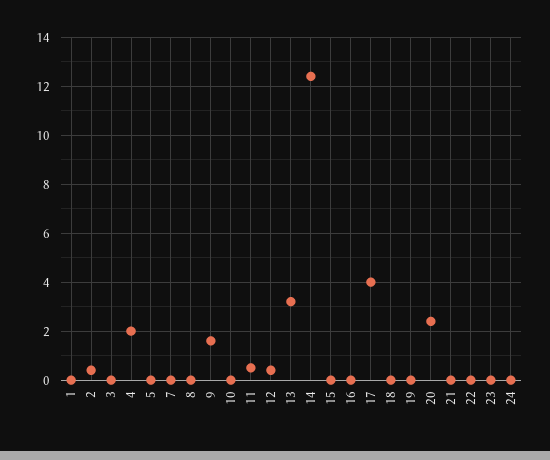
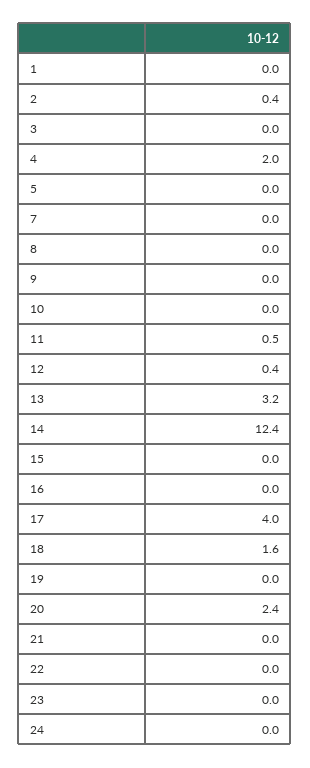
9: 1.5 -> 0
18: 0 -> 1.6

